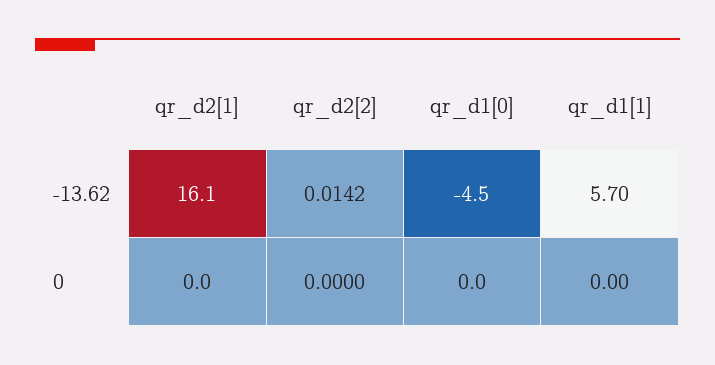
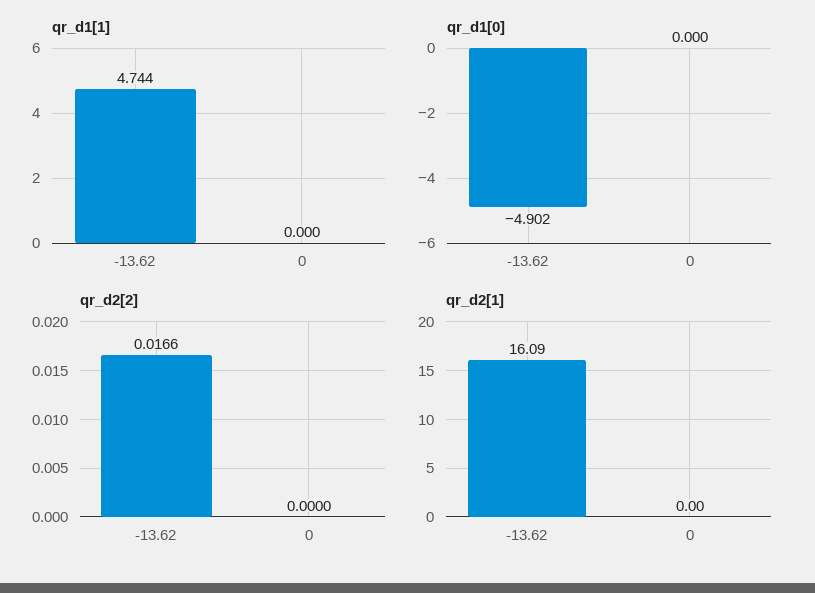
qr_d2[2], -13.62: 0.0142 -> 0.0166
qr_d1[0], -13.62: -4.5 -> -4.902
qr_d1[1], -13.62: 5.7 -> 4.744

